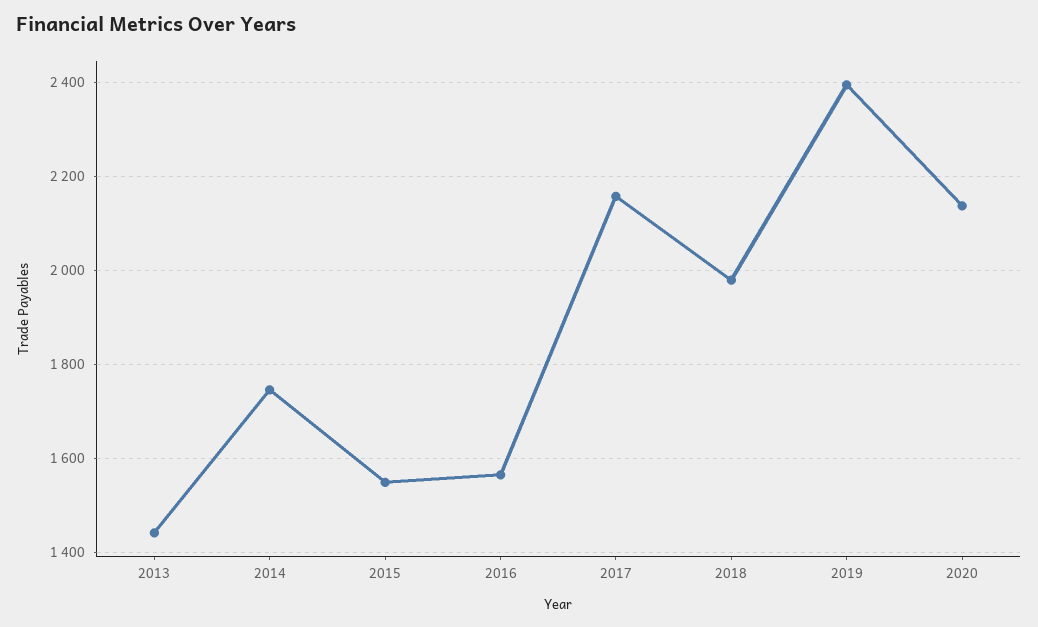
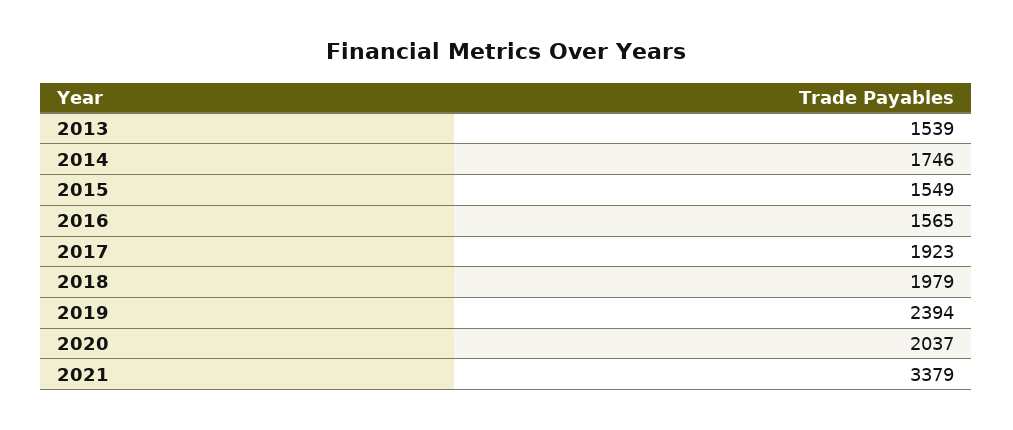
2013: 1440 -> 1539
2017: 2160 -> 1923
2020: 2140 -> 2037
2021: none -> 3379

